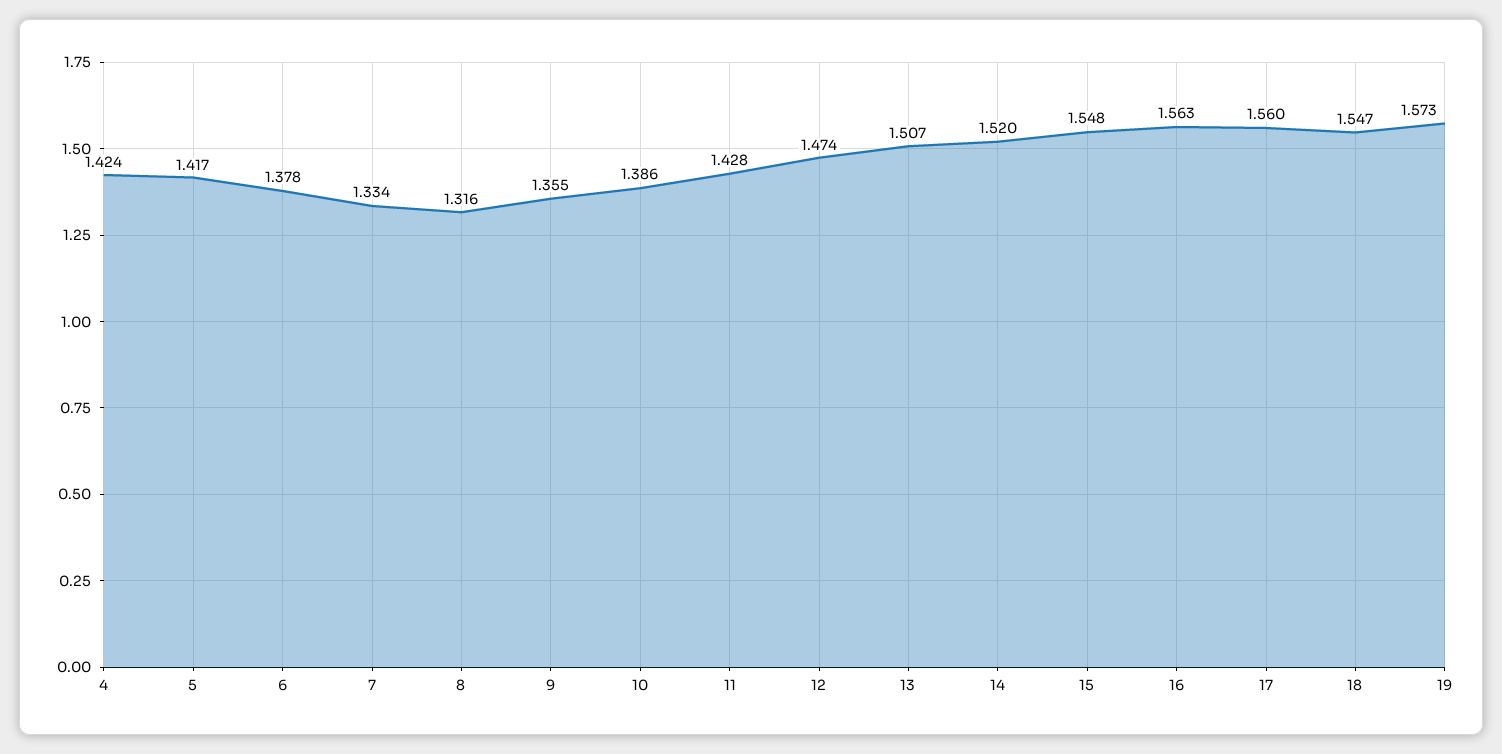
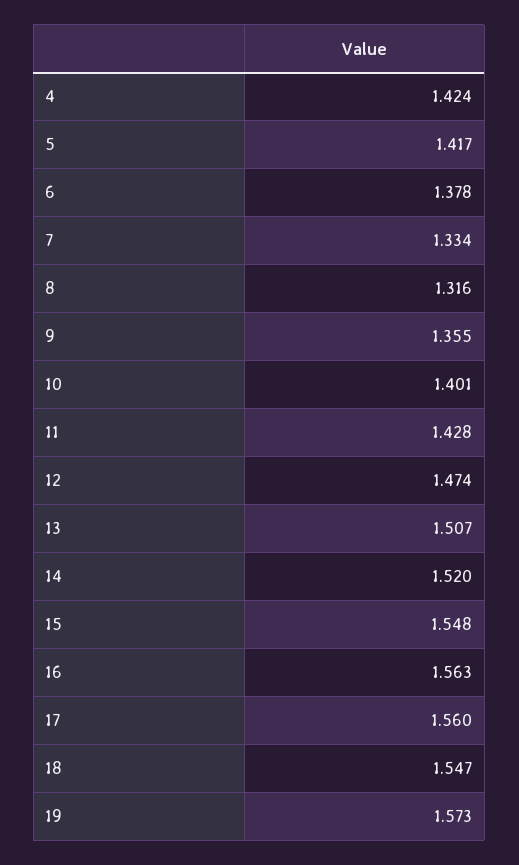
10: 1.386 -> 1.401

